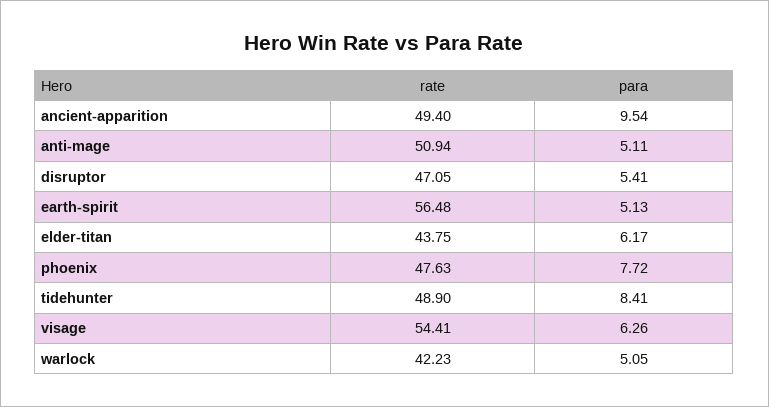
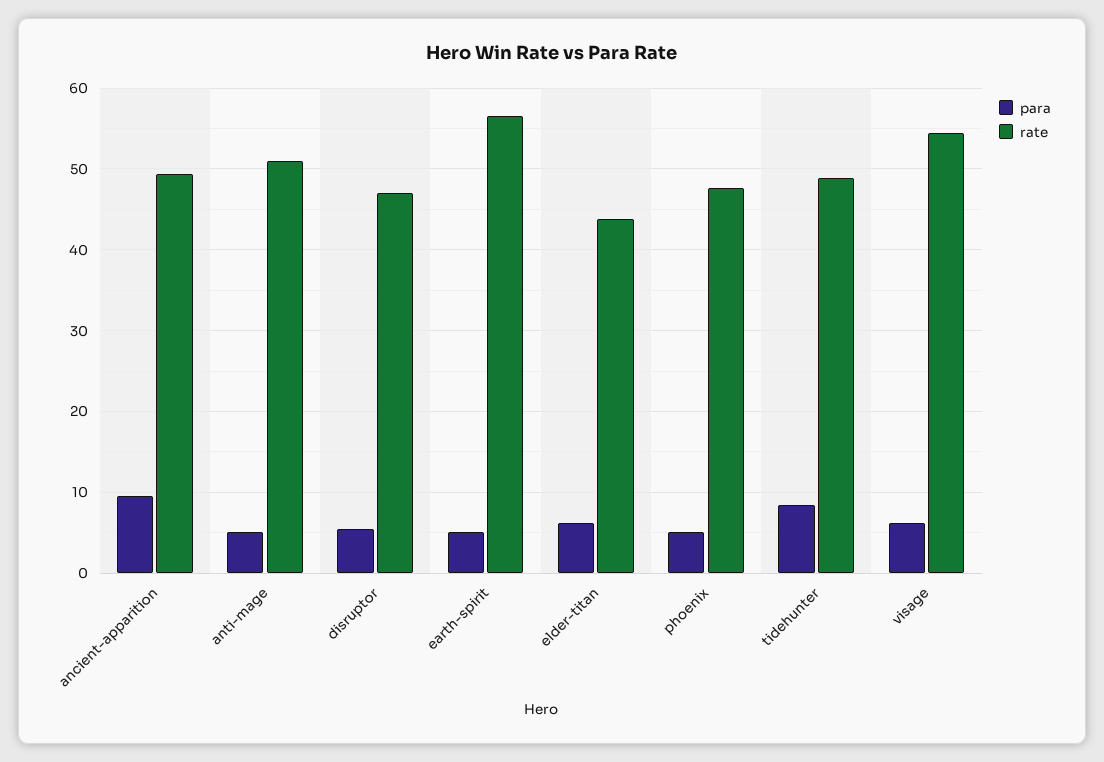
para, phoenix: 7.72 -> 5
rate, warlock: 42.23 -> none
para, warlock: 5.05 -> none

